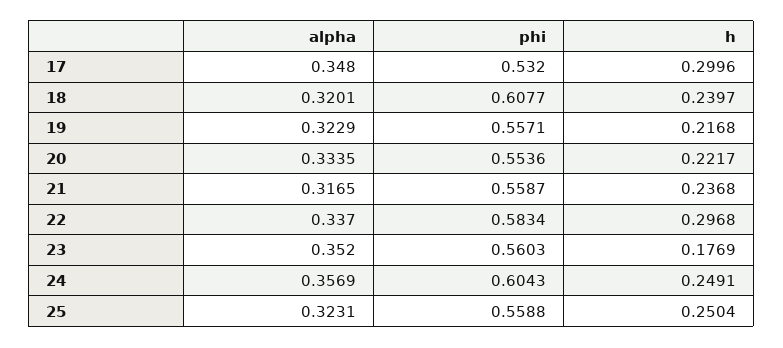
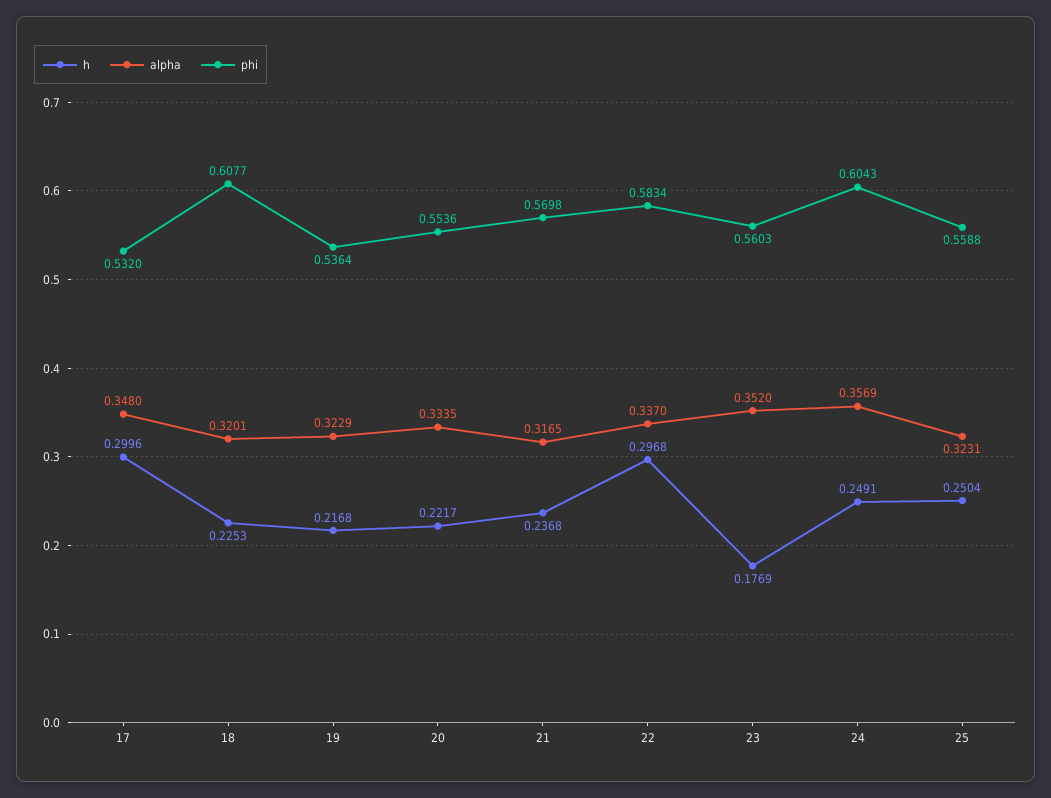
h, 18: 0.2397 -> 0.2253
phi, 19: 0.5571 -> 0.5364
phi, 21: 0.5587 -> 0.5698

